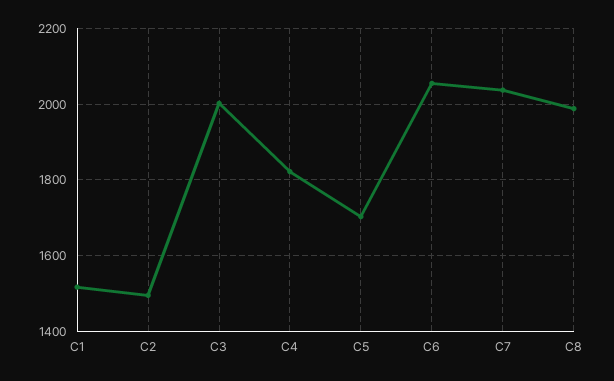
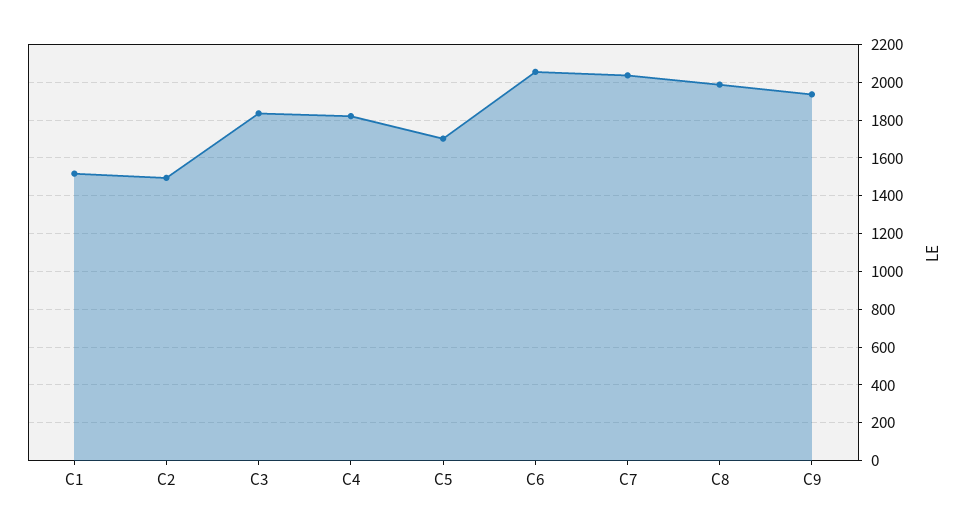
C3: 2000 -> 1850
C9: none -> 1950

